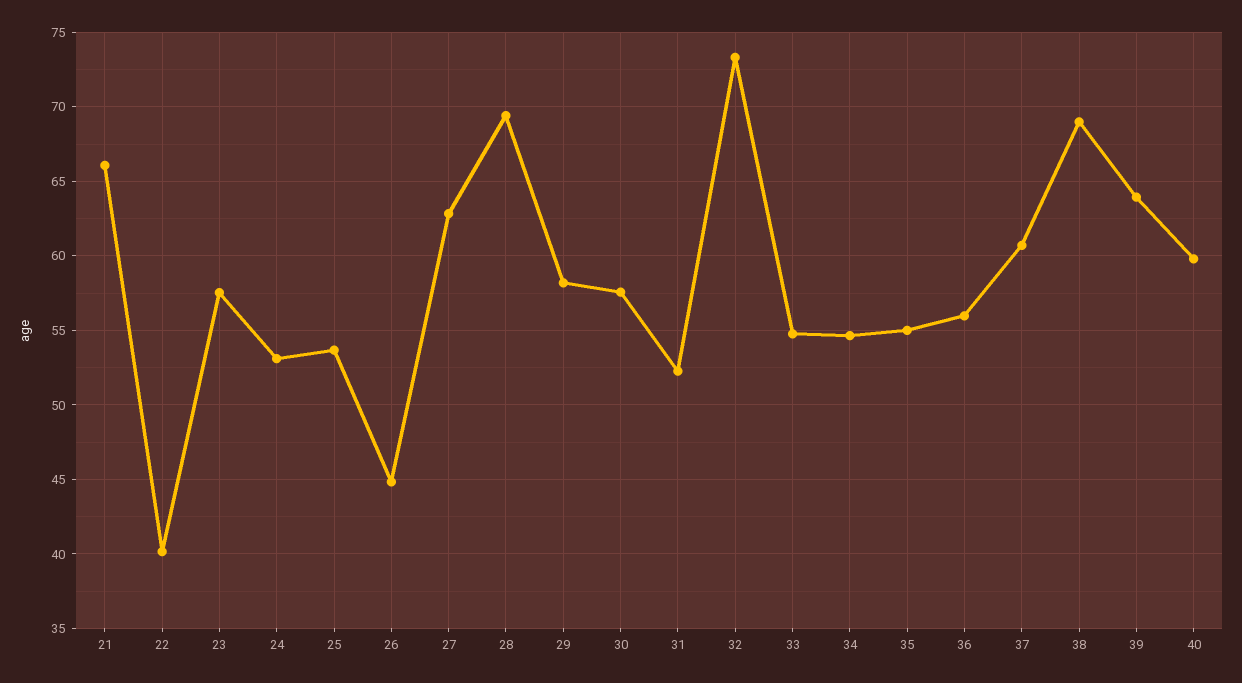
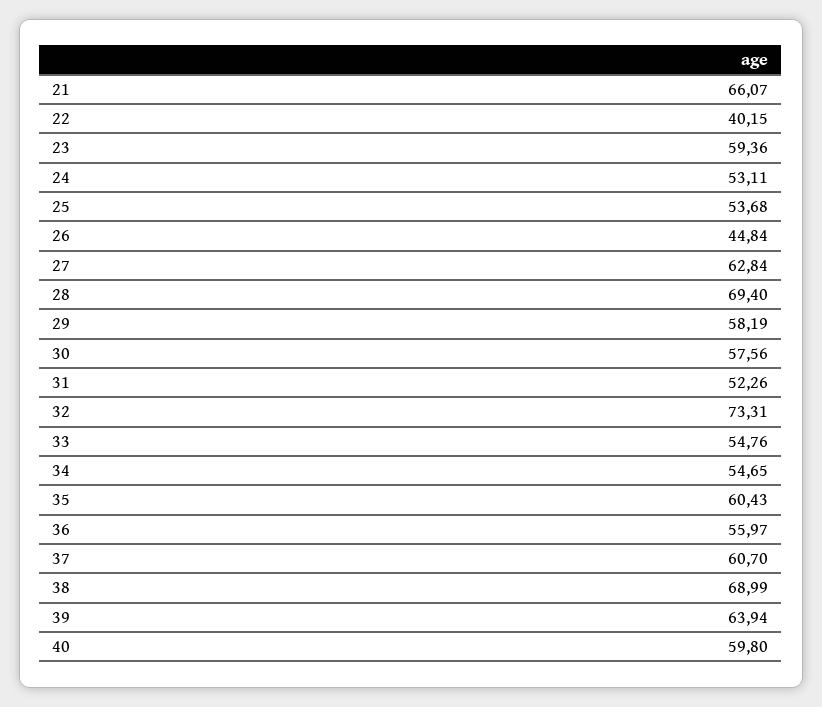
23: 57.5 -> 59.36
35: 55 -> 60.43

